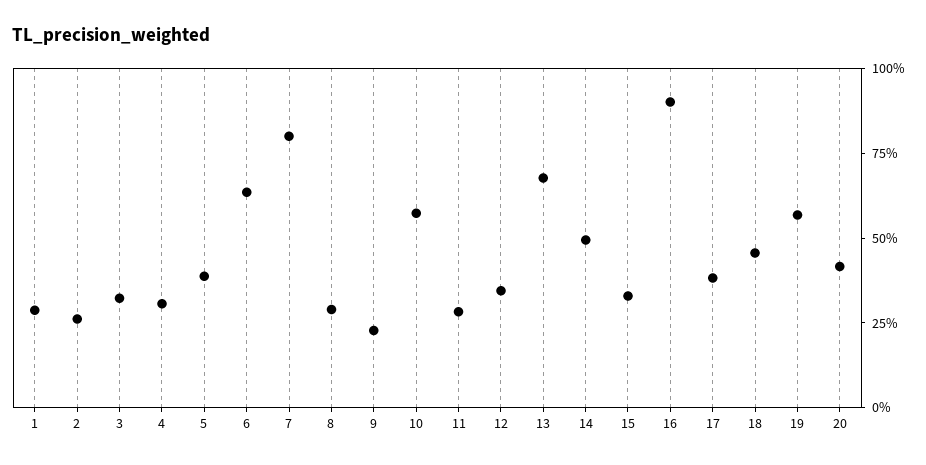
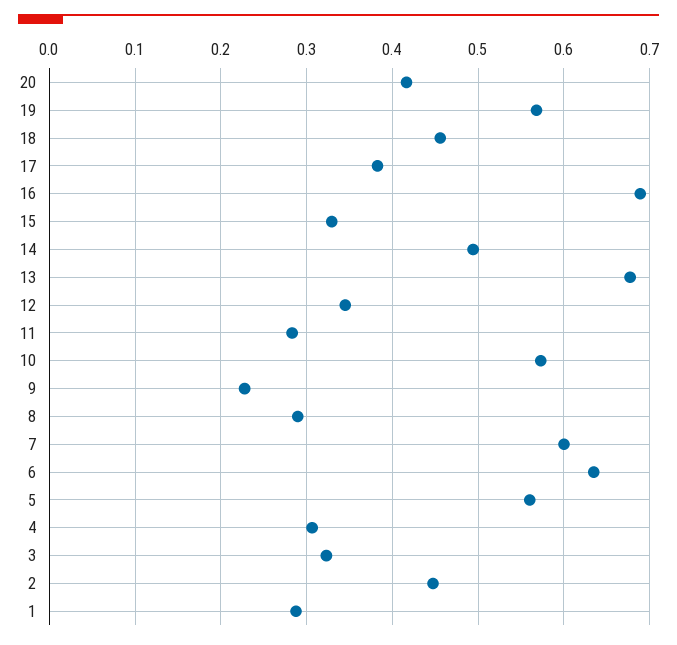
2: 0.25 -> 0.45
5: 0.4 -> 0.56
7: 0.8 -> 0.6
16: 0.9 -> 0.69

